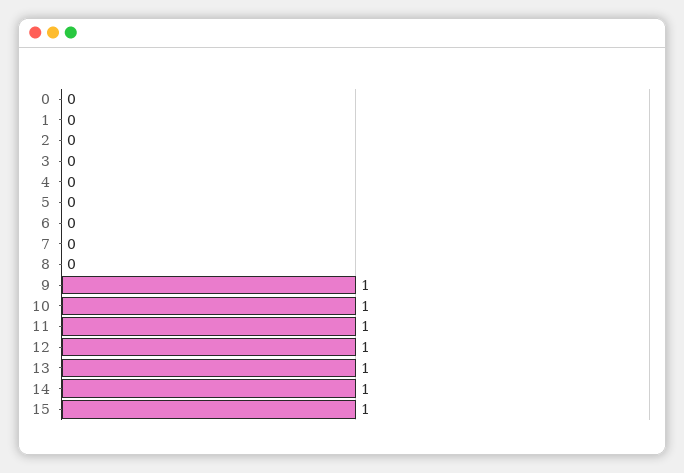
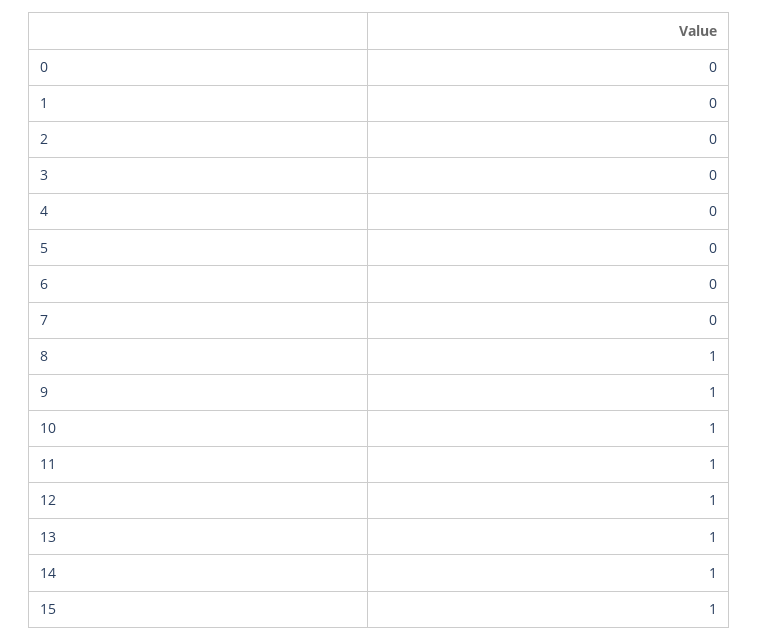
8: 0 -> 1

